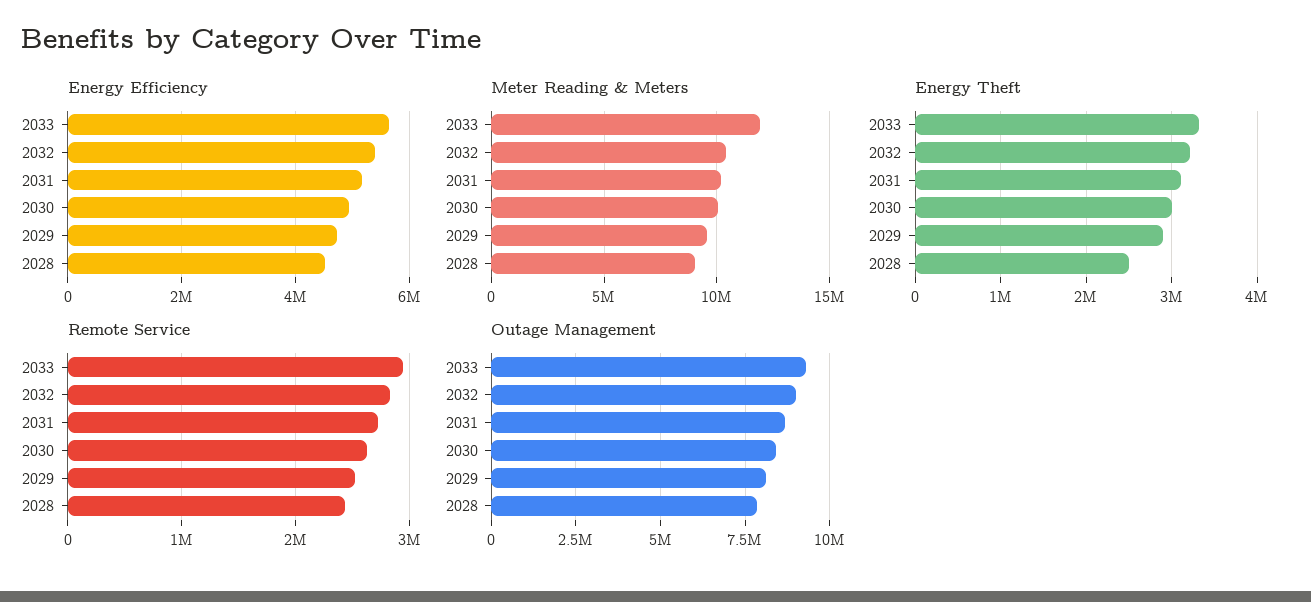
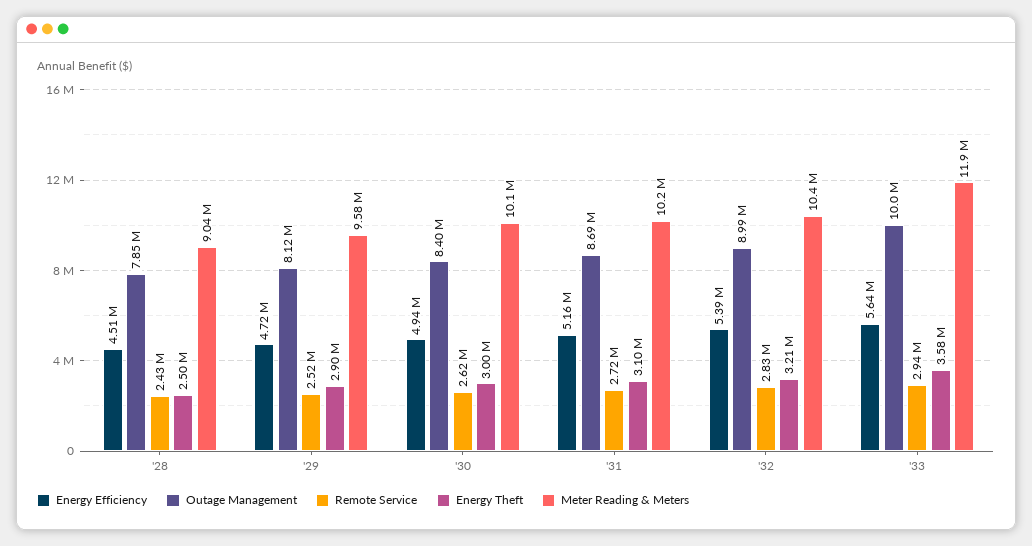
Energy Theft, 2033: 3300000 -> 3580000
Outage Management, 2033: 9250000 -> 10000000

